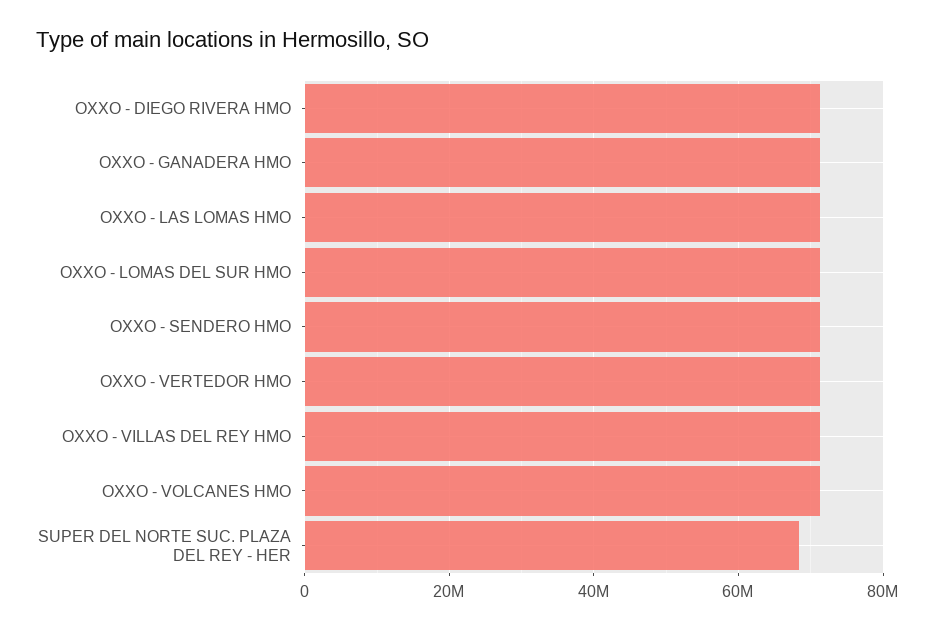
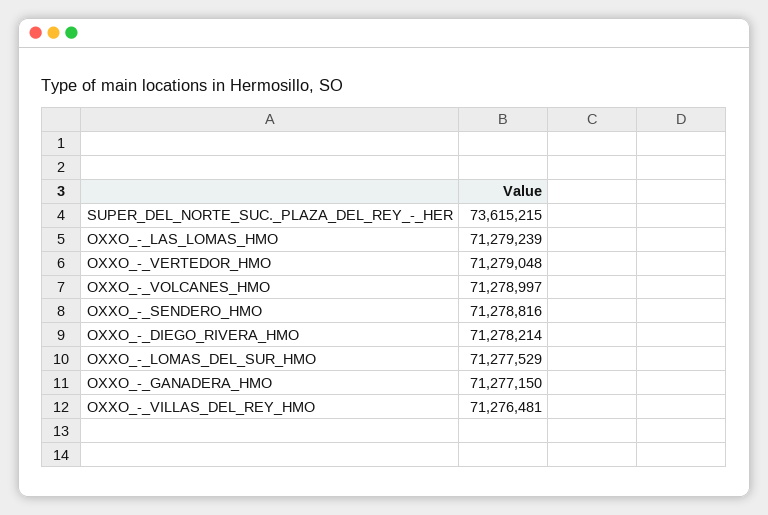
SUPER DEL NORTE SUC. PLAZA DEL REY - HER: 68000000 -> 73615215

